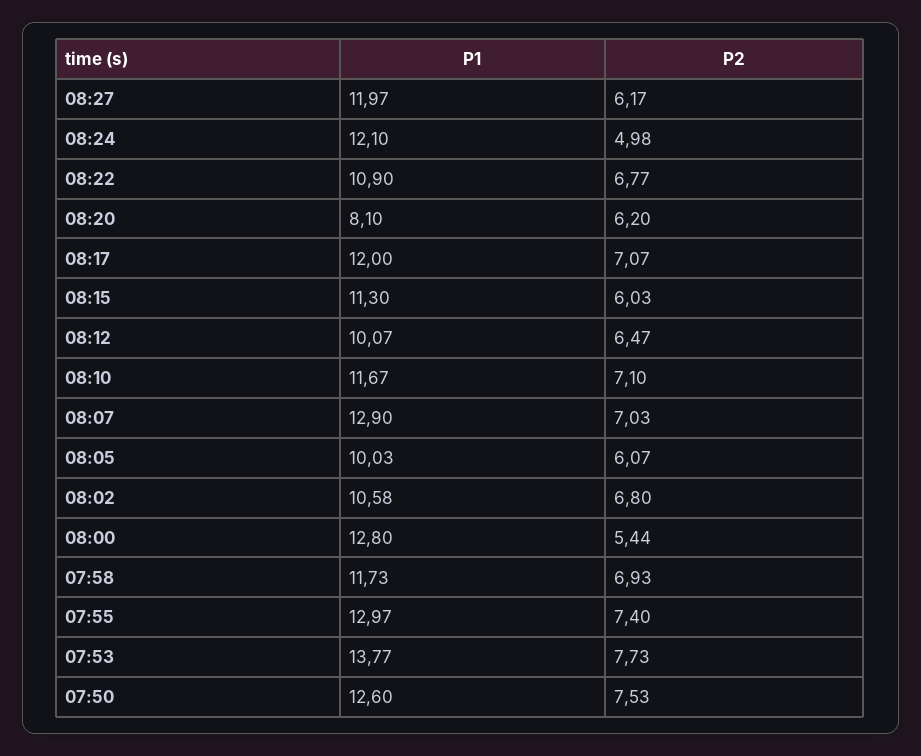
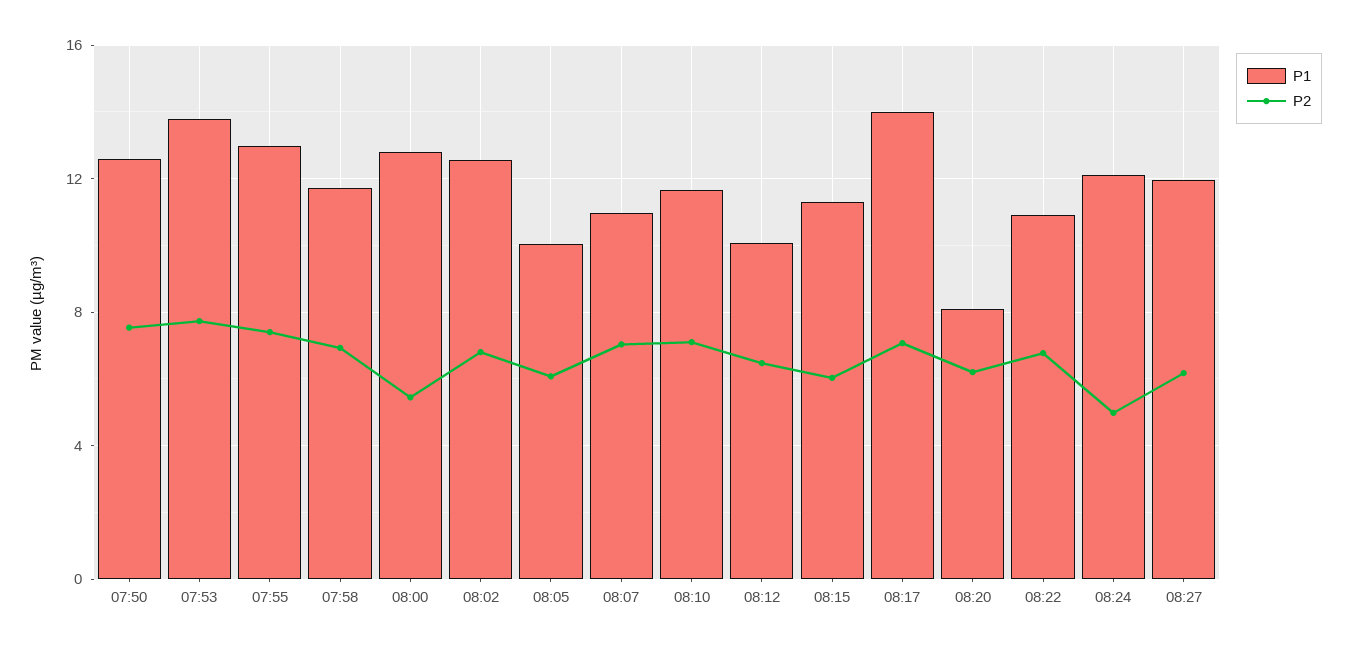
P1, 08:17: 12 -> 14
P1, 08:07: 12.9 -> 11
P1, 08:02: 10.58 -> 12.5

